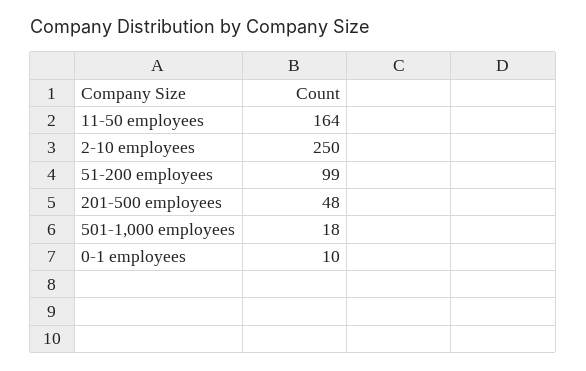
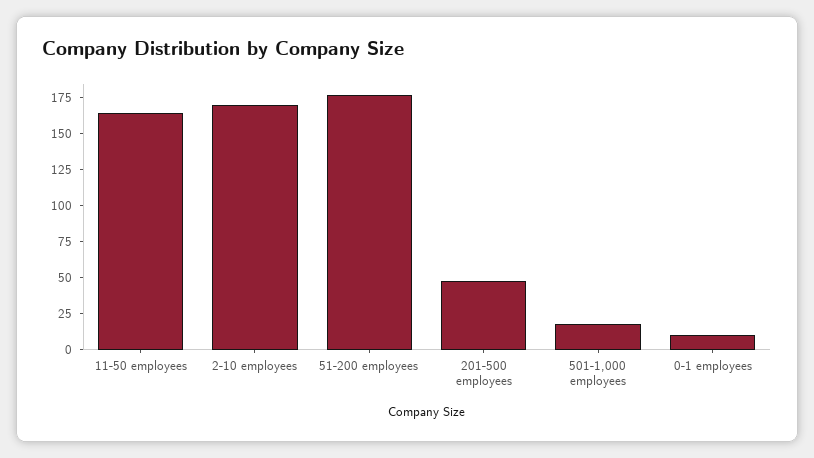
2-10 employees: 250 -> 175
51-200 employees: 99 -> 175

